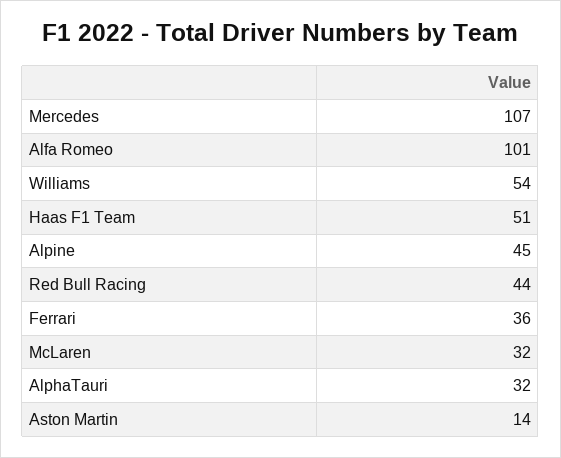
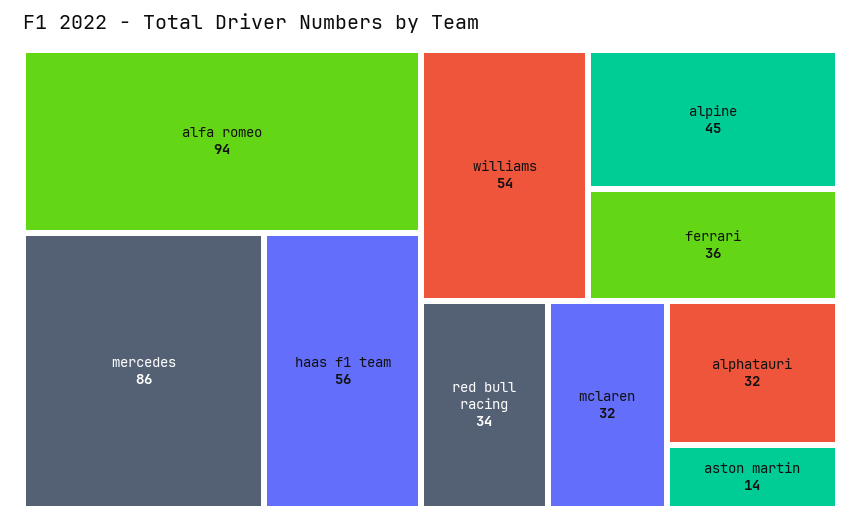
Mercedes: 107 -> 86
Alfa Romeo: 101 -> 94
Haas F1 Team: 51 -> 56
Red Bull Racing: 44 -> 34

